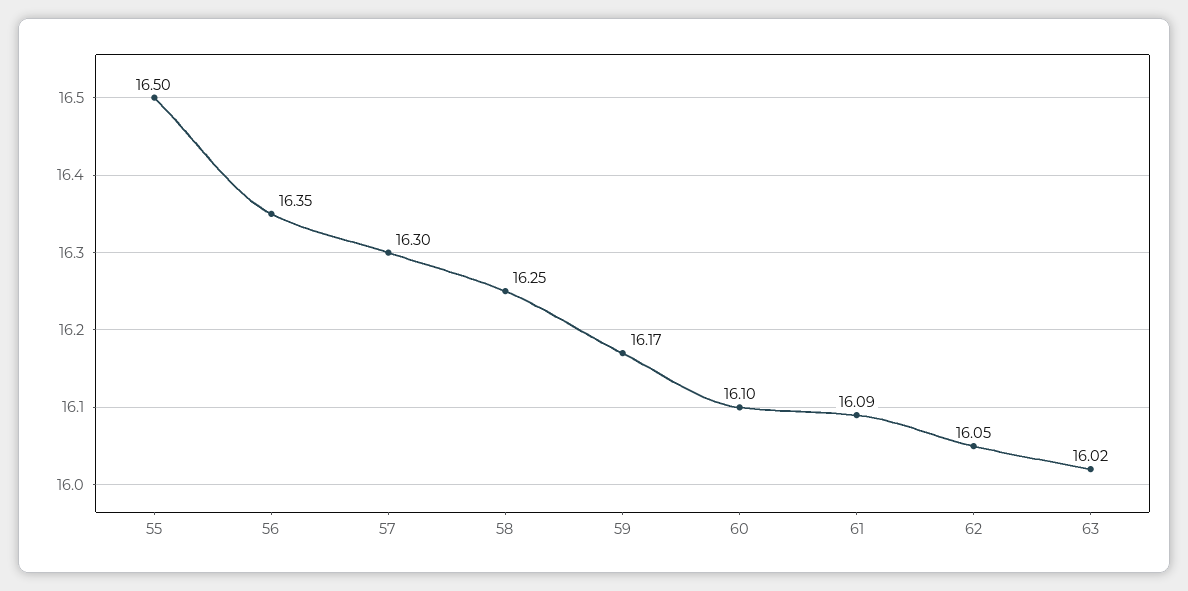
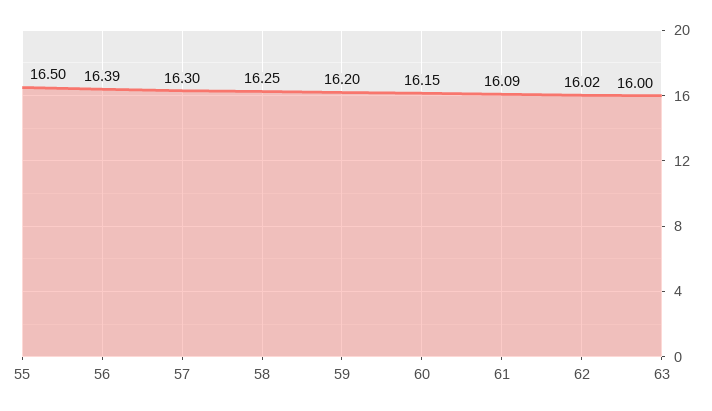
56: 16.35 -> 16.39
59: 16.17 -> 16.2
60: 16.1 -> 16.15
62: 16.05 -> 16.02
63: 16.02 -> 16

